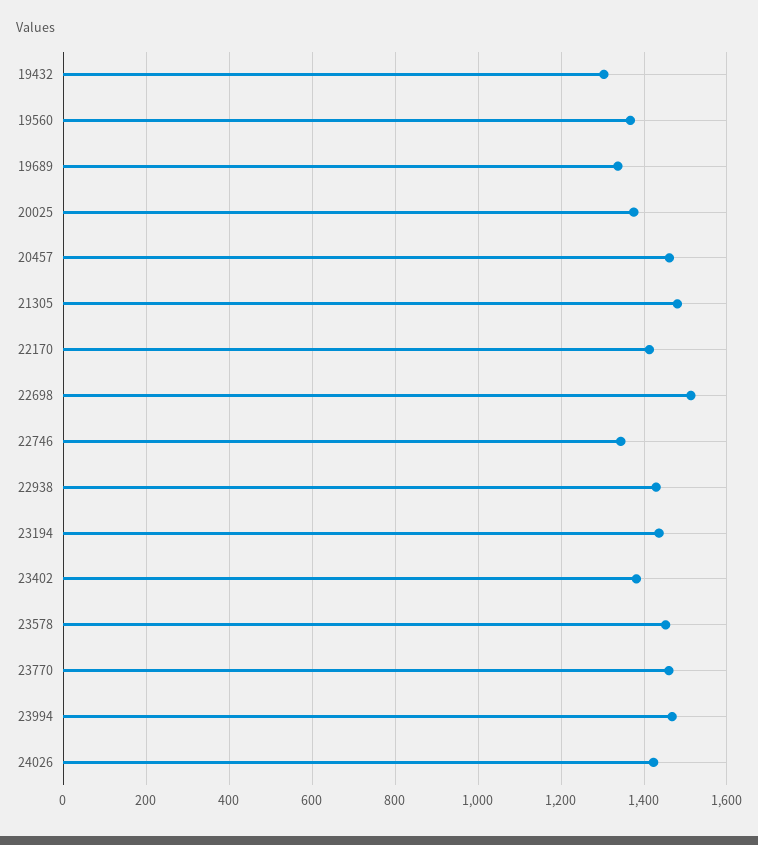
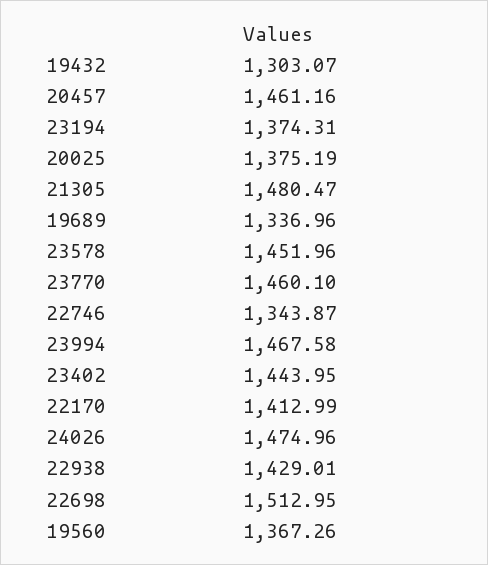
23194: 1440 -> 1374.31
23402: 1380 -> 1443.95
24026: 1420 -> 1474.96

